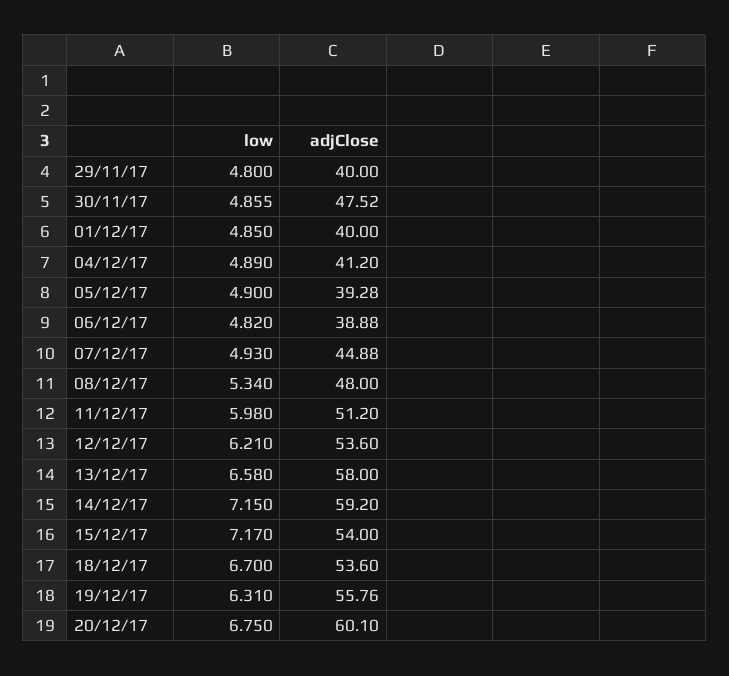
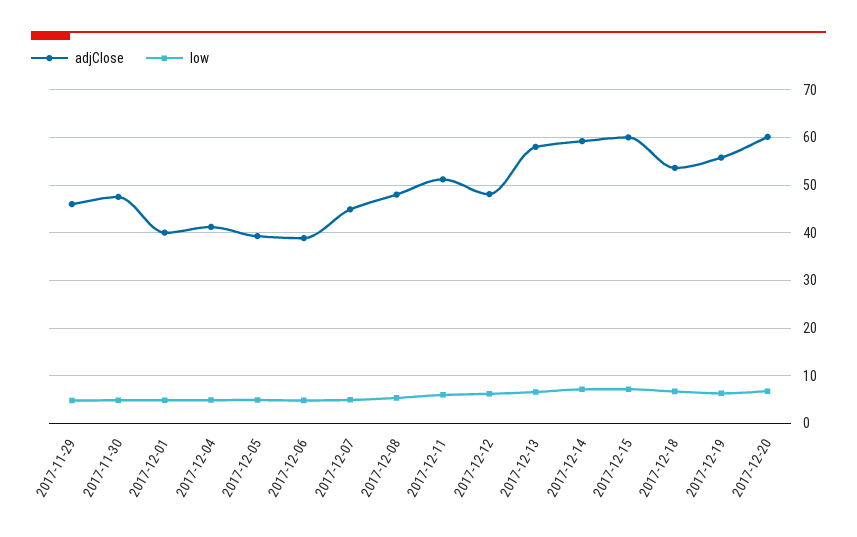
adjClose, 29/11/17: 40 -> 46
adjClose, 12/12/17: 53.6 -> 48
adjClose, 15/12/17: 54 -> 60

